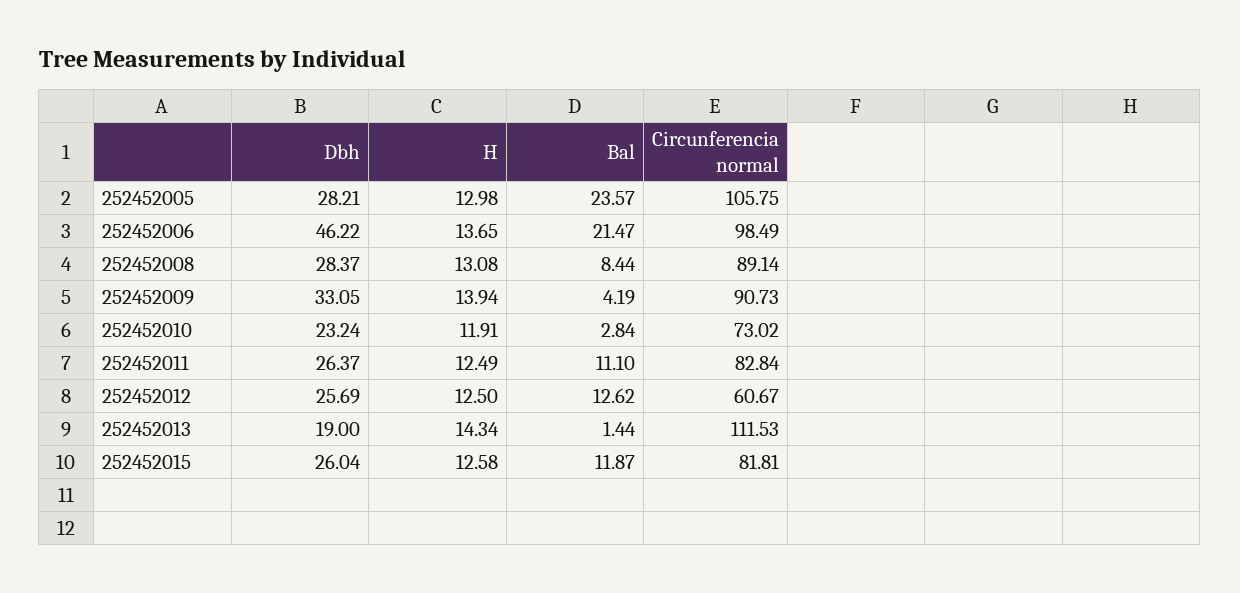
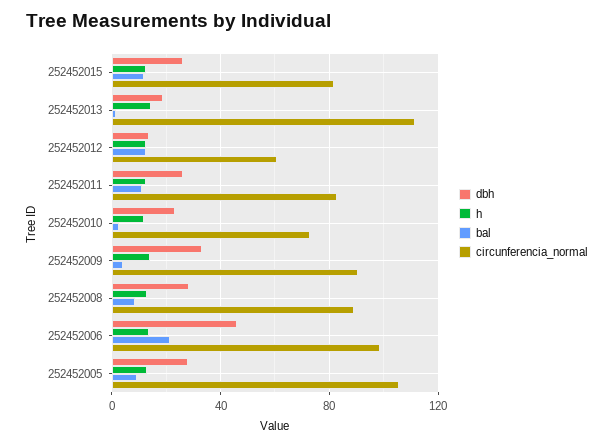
Bal, 252452005: 23.57 -> 10
Dbh, 252452012: 25.69 -> 15

